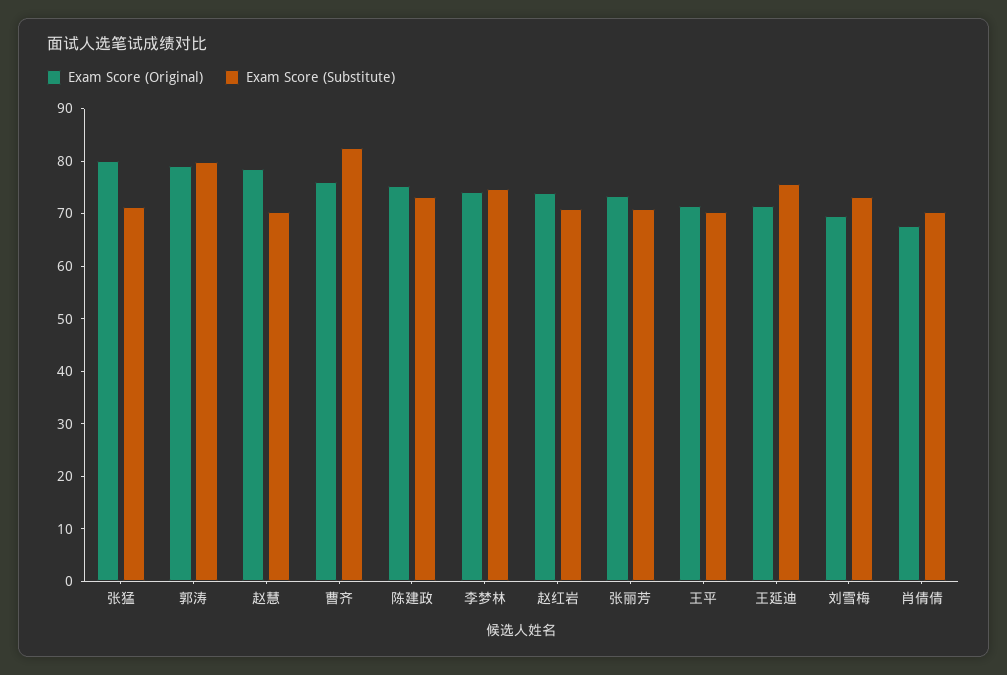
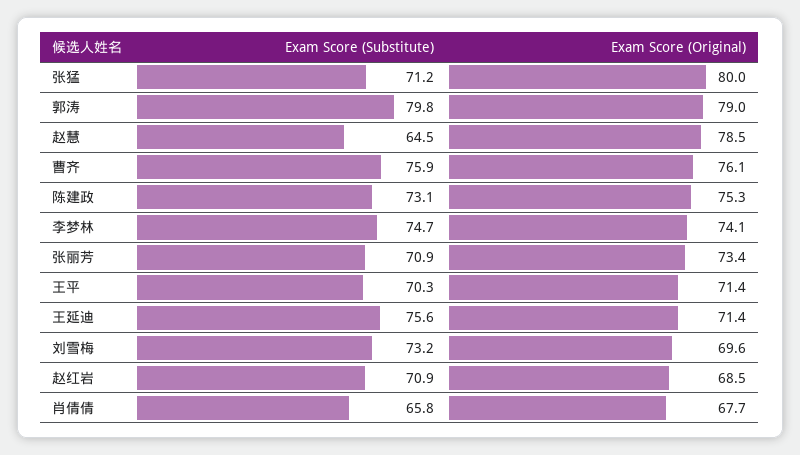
Exam Score (Substitute), 赵慧: 70 -> 64.5
Exam Score (Substitute), 曹齐: 82 -> 75.9
Exam Score (Original), 赵红岩: 74 -> 68.5
Exam Score (Substitute), 肖倩倩: 70 -> 65.8

